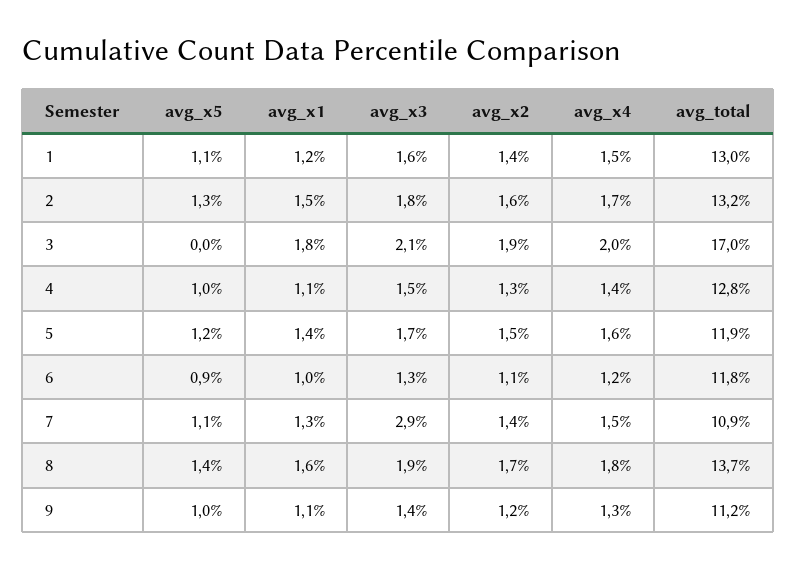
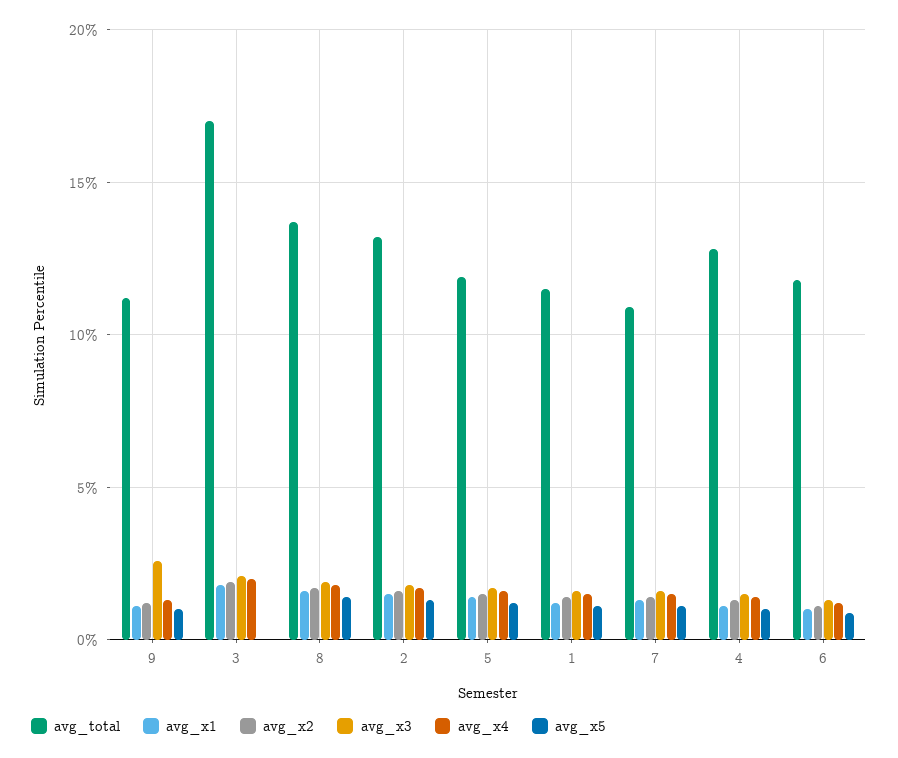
avg_total, 1: 13 -> 11.5
avg_x3, 7: 2.9 -> 1.5
avg_x3, 9: 1.4 -> 2.5

